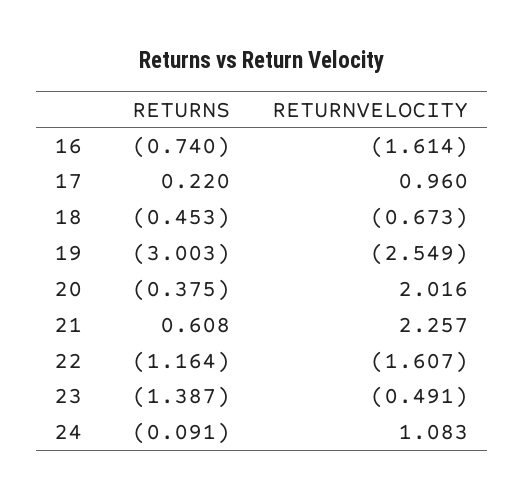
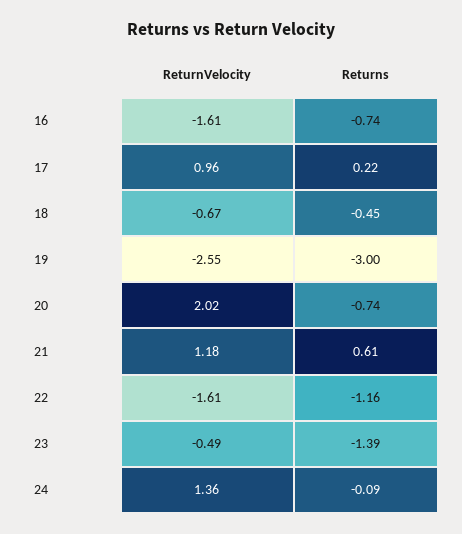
RETURNS, 20: -0.375 -> -0.74
RETURNVELOCITY, 21: 2.257 -> 1.18
RETURNVELOCITY, 24: 1.083 -> 1.36

